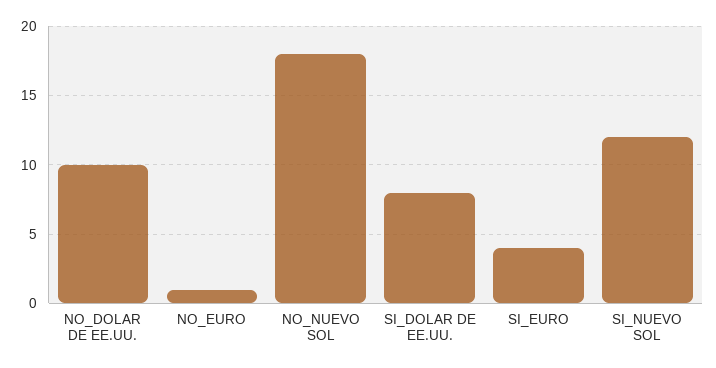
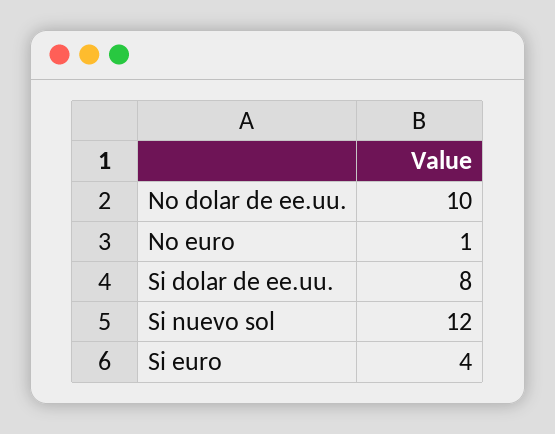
NO_NUEVO SOL: 18 -> none

